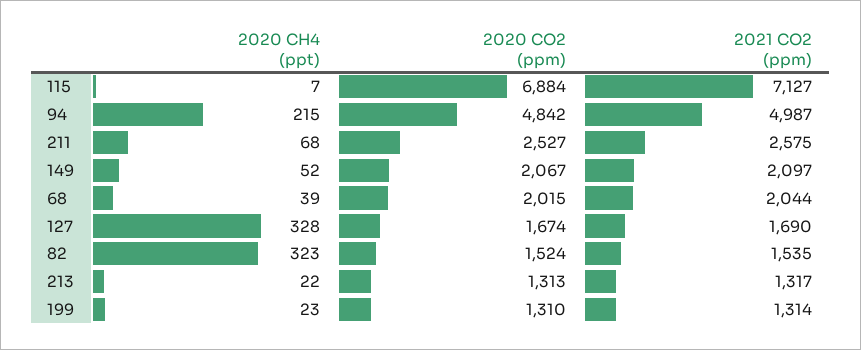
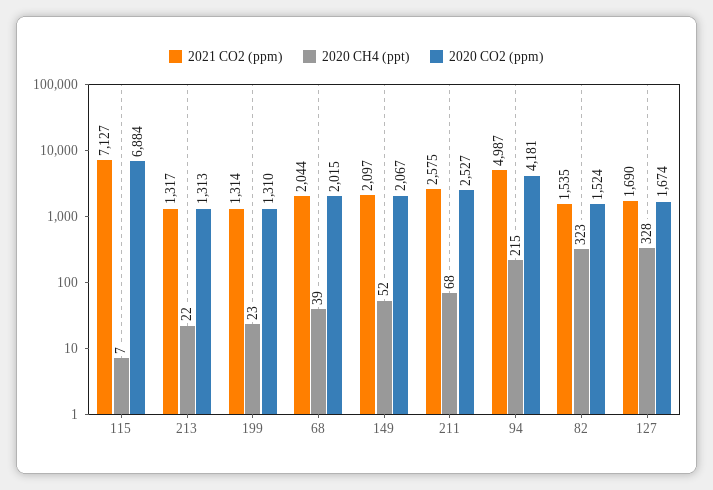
2020 CO2 (ppm), 94: 4842 -> 4181

